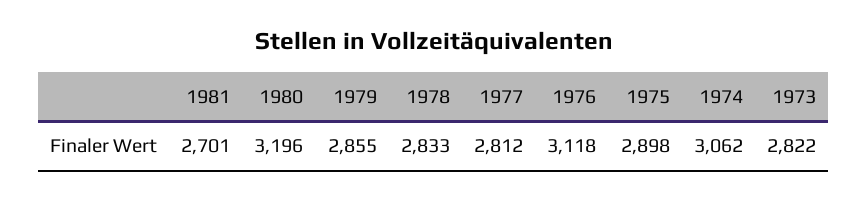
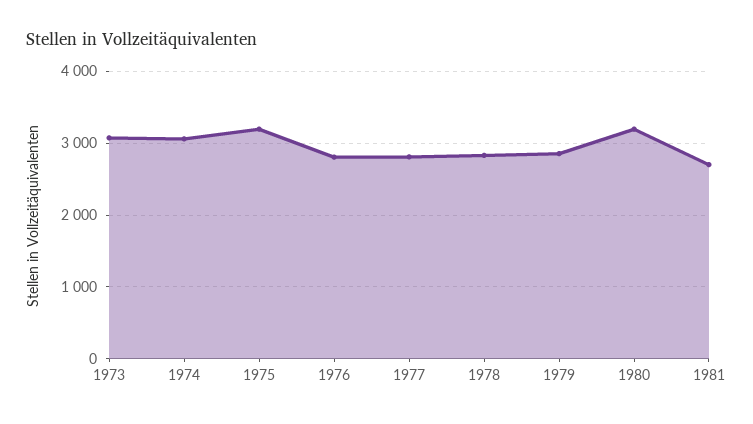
1976: 3118 -> 2800
1975: 2898 -> 3200
1973: 2822 -> 3100

